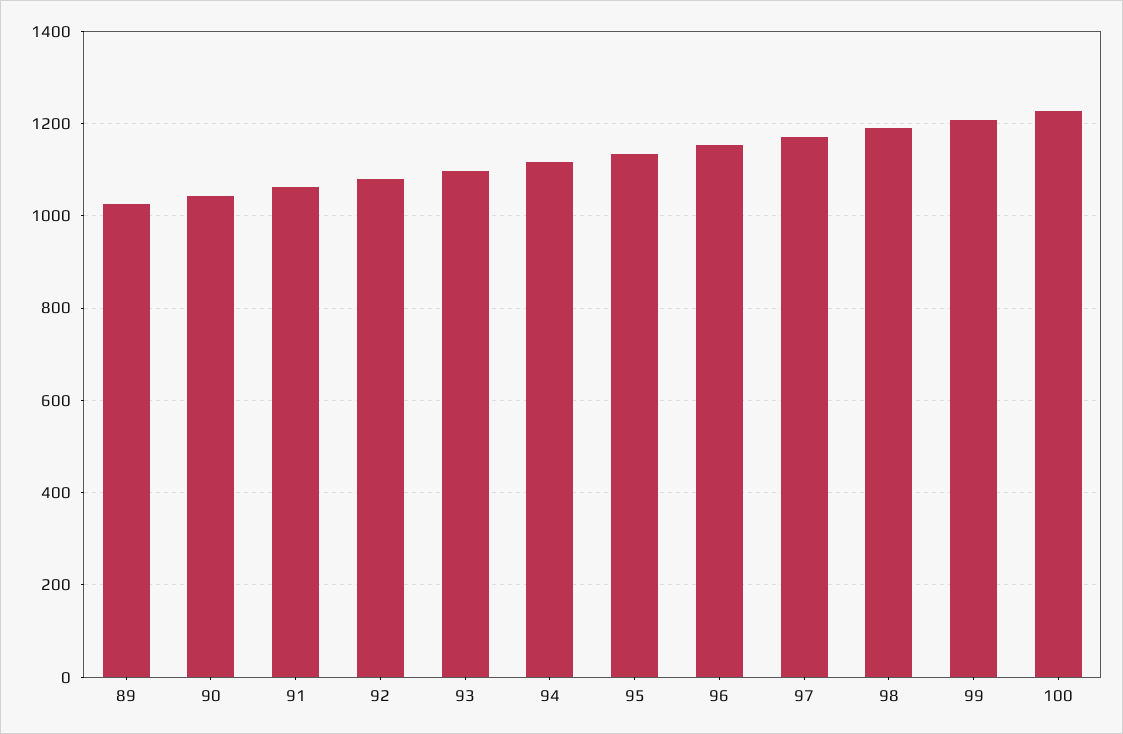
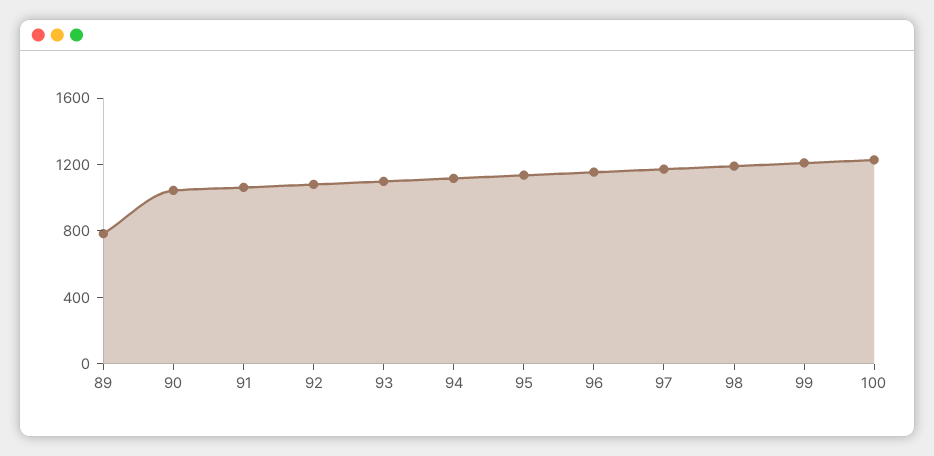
89: 1020 -> 800

